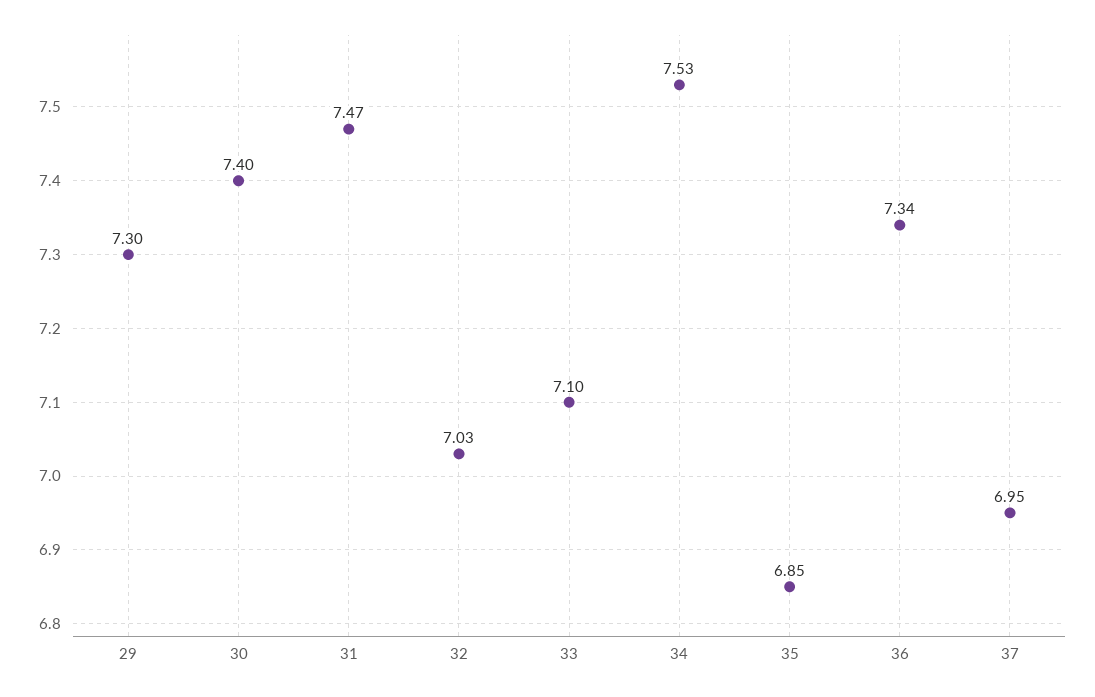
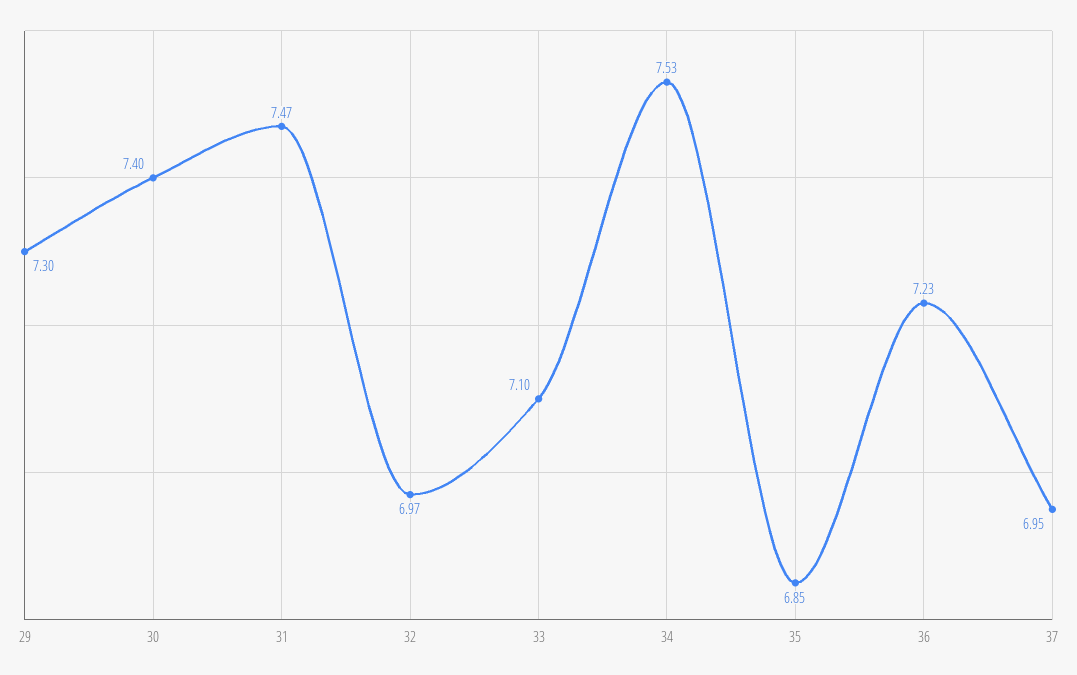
32: 7.03 -> 6.97
36: 7.34 -> 7.23

